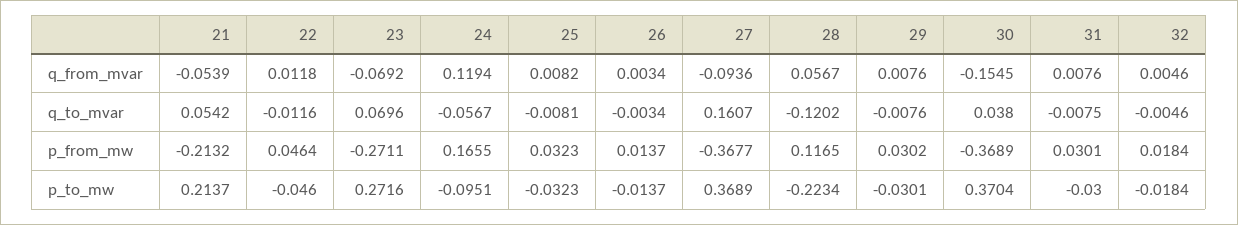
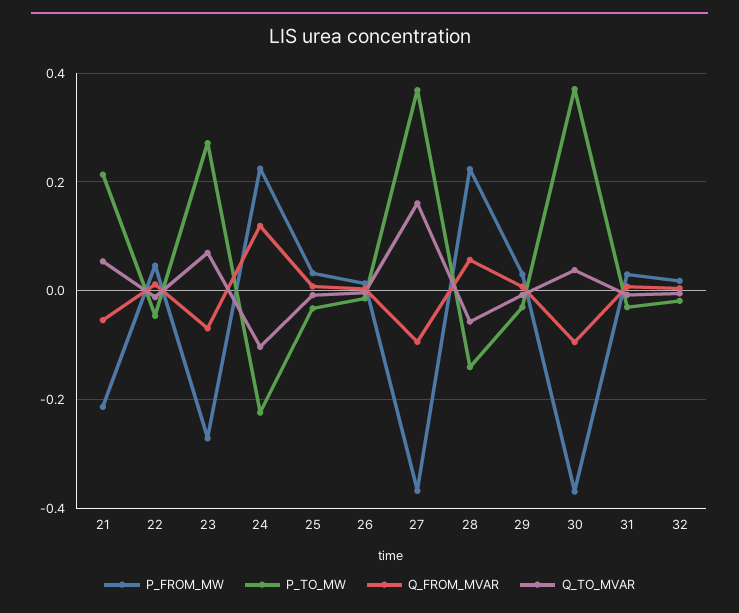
q_from_mvar, 30: -0.1545 -> -0.1
q_to_mvar, 24: -0.0567 -> -0.1
q_to_mvar, 28: -0.1202 -> -0.06
p_from_mw, 24: 0.1655 -> 0.22
p_from_mw, 28: 0.1165 -> 0.22
p_to_mw, 24: -0.0951 -> -0.22
p_to_mw, 28: -0.2234 -> -0.14

